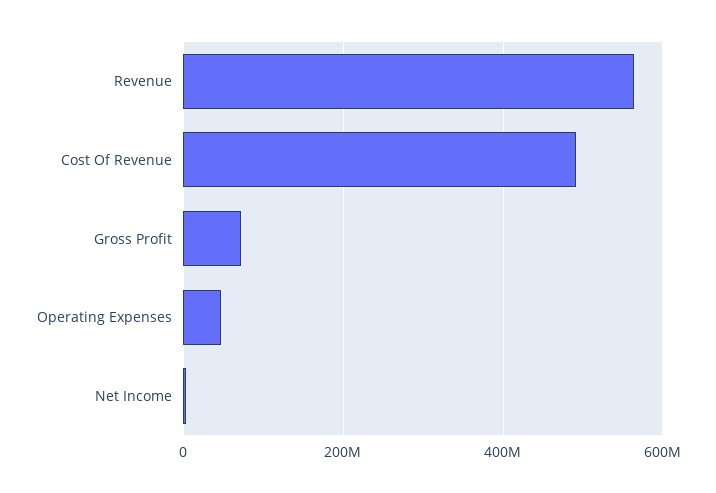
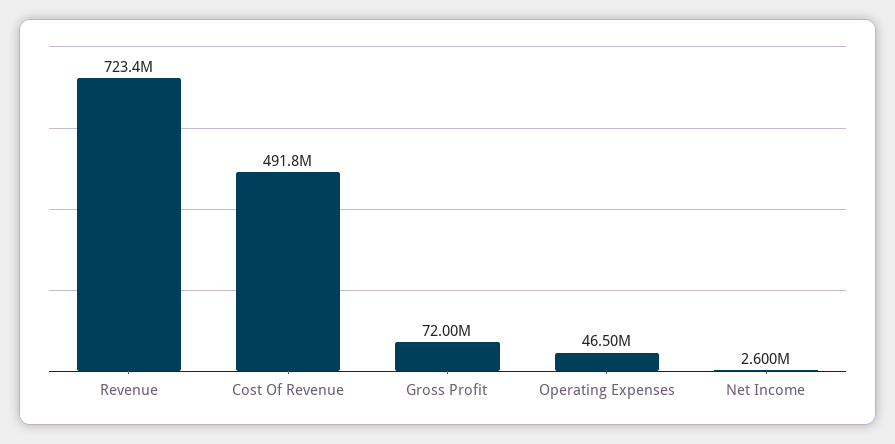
Revenue: 560000000 -> 723400000

